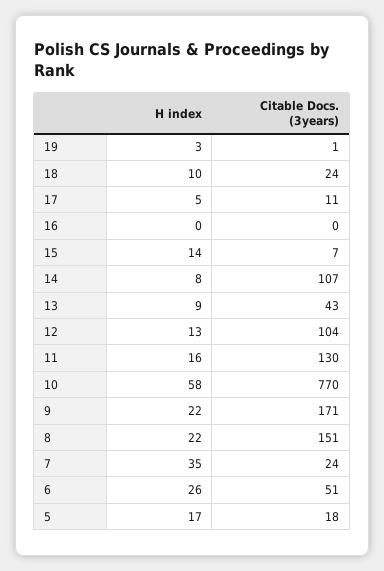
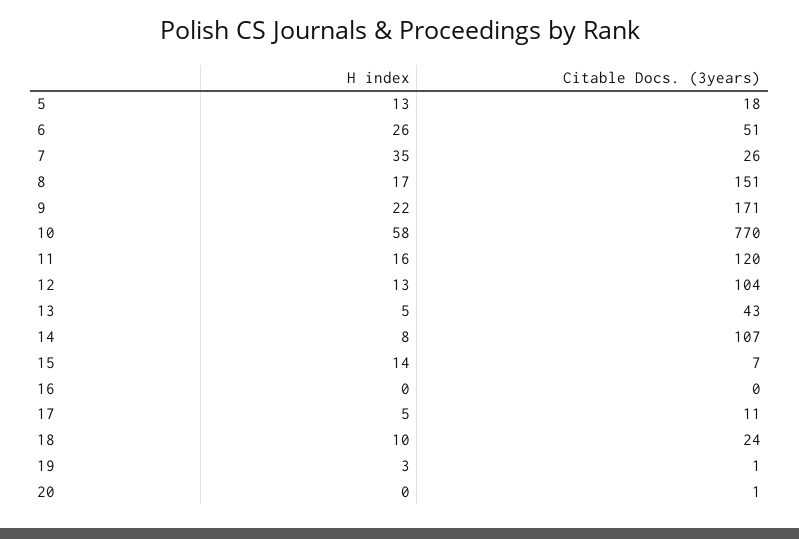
H index, 13: 9 -> 5
Citable Docs. (3years), 11: 130 -> 120
H index, 8: 22 -> 17
Citable Docs. (3years), 7: 24 -> 26
H index, 5: 17 -> 13
H index, 20: none -> 0
Citable Docs. (3years), 20: none -> 1

